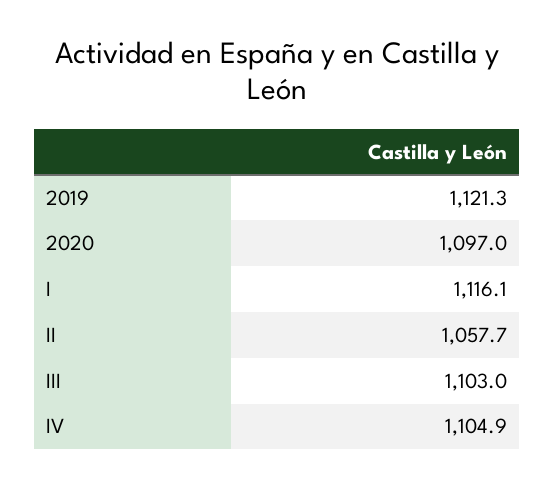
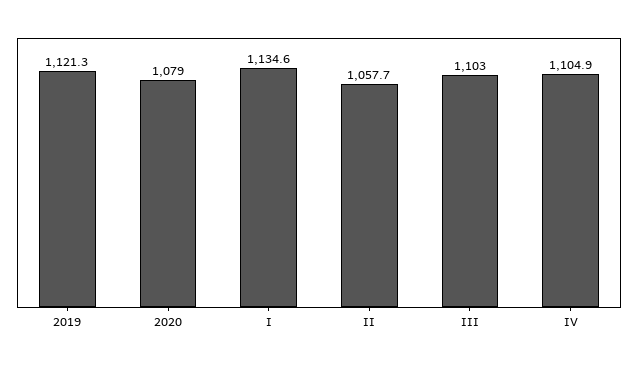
2020: 1097 -> 1079
I: 1116.1 -> 1134.6

